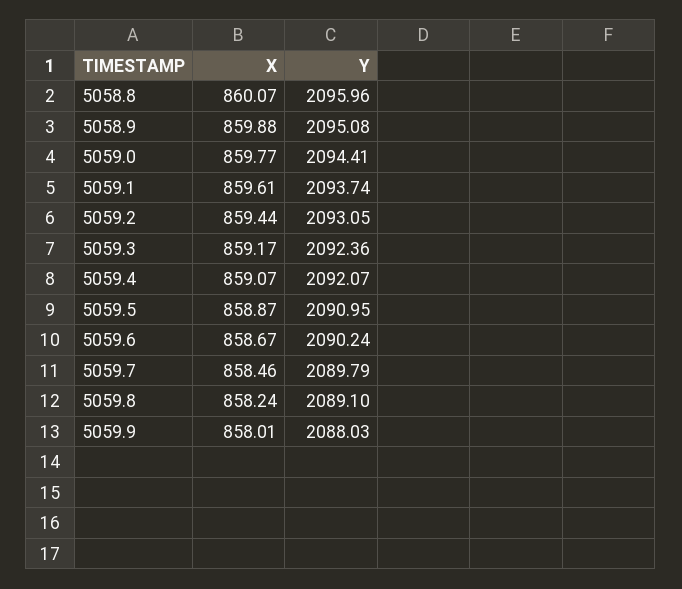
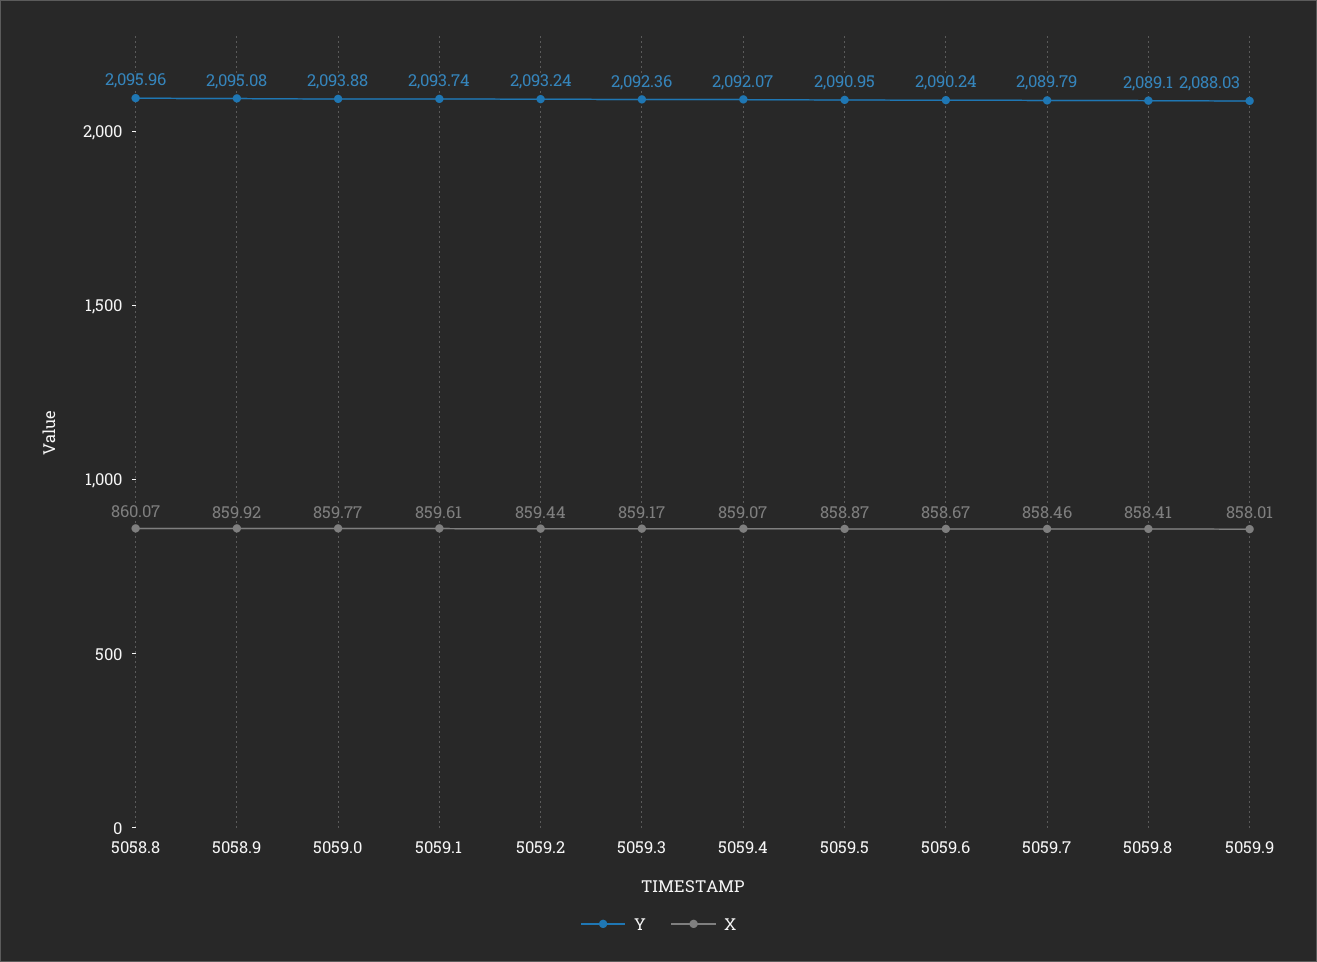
X, 5058.9: 859.88 -> 859.92
Y, 5059.0: 2094.41 -> 2093.88
Y, 5059.2: 2093.05 -> 2093.24
X, 5059.8: 858.24 -> 858.41

